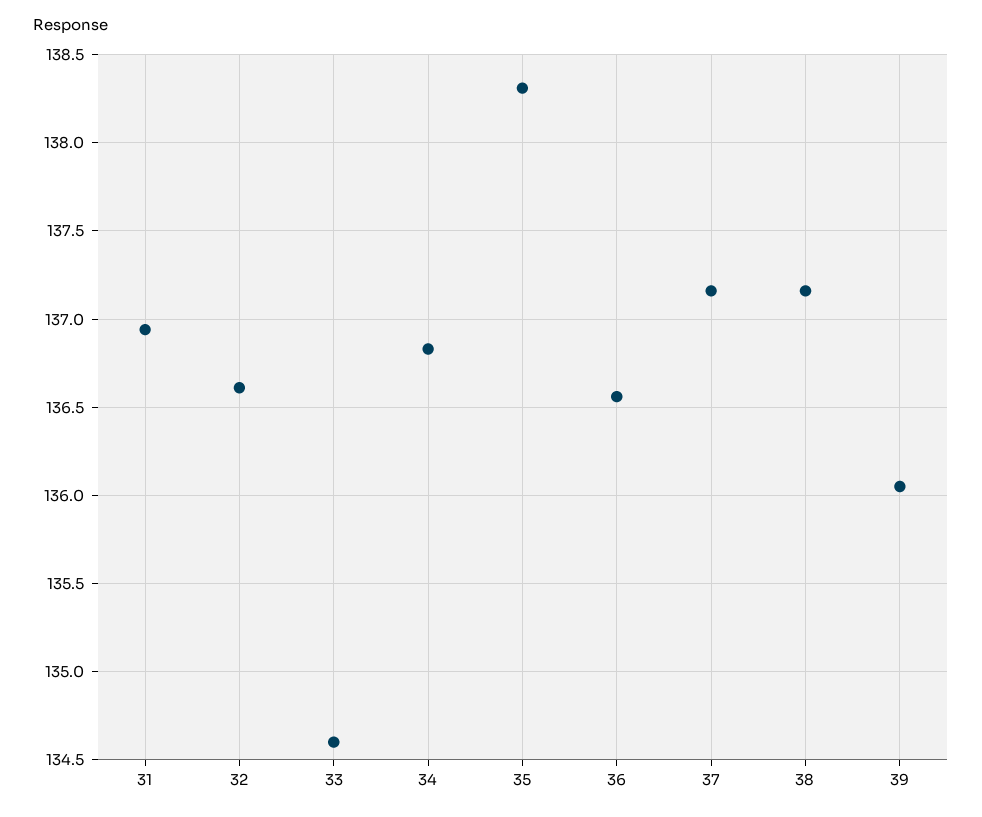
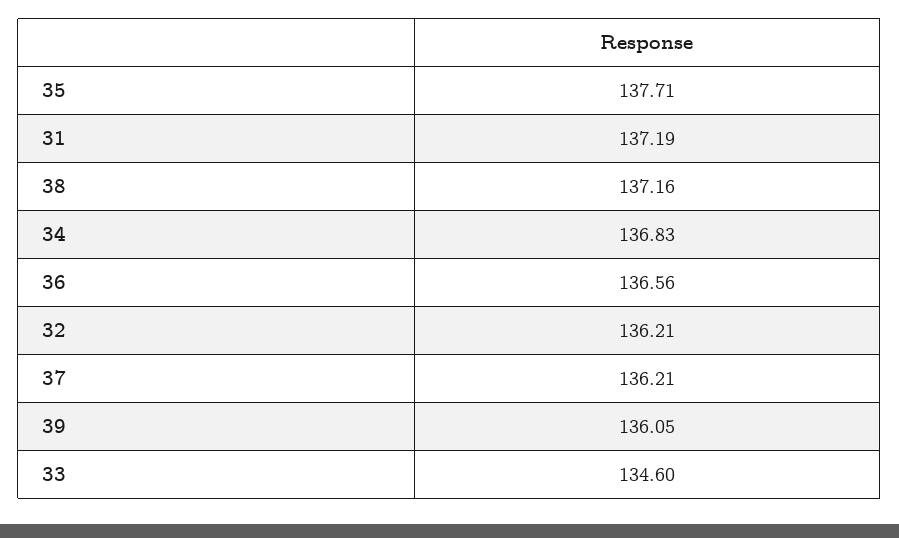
31: 136.95 -> 137.19
32: 136.6 -> 136.21
35: 138.3 -> 137.71
37: 137.15 -> 136.21

